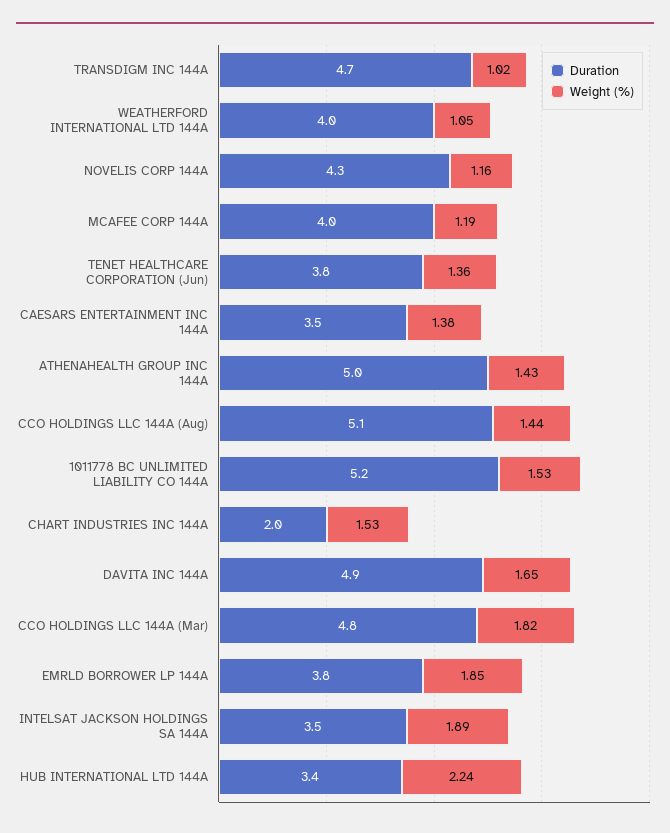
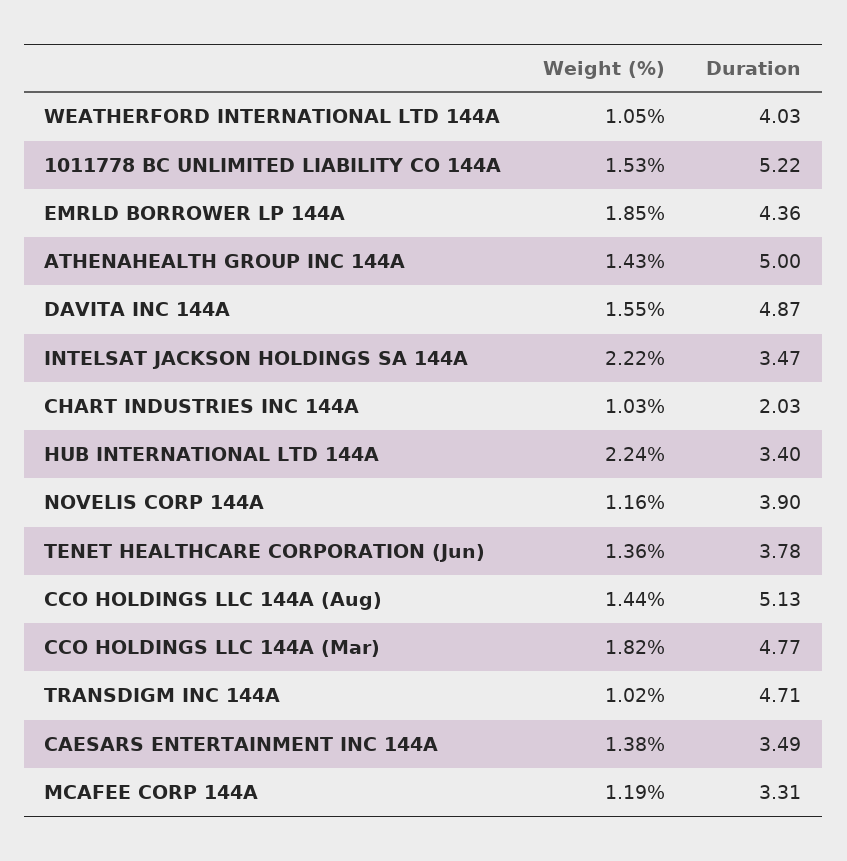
Duration, NOVELIS CORP 144A: 4.3 -> 3.9
Duration, MCAFEE CORP 144A: 4 -> 3.31
Weight (%), CHART INDUSTRIES INC 144A: 1.53 -> 1.03
Weight (%), DAVITA INC 144A: 1.65 -> 1.55
Duration, EMRLD BORROWER LP 144A: 3.8 -> 4.36
Weight (%), INTELSAT JACKSON HOLDINGS SA 144A: 1.89 -> 2.22

